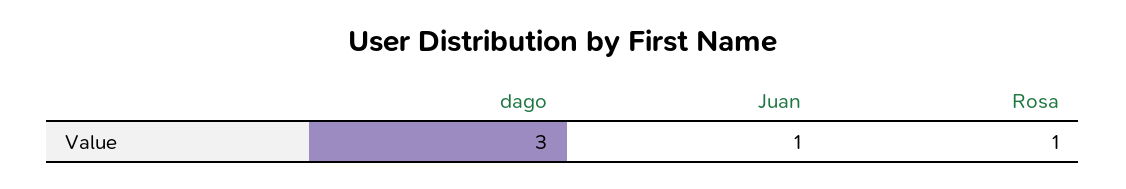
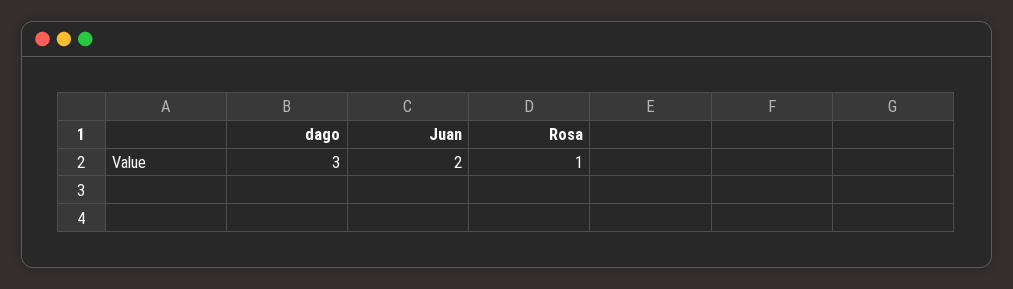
Juan: 1 -> 2

